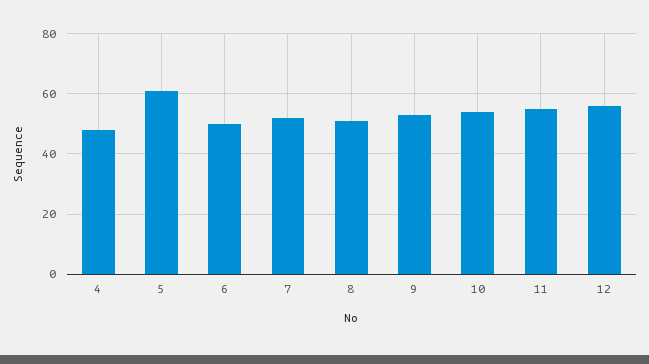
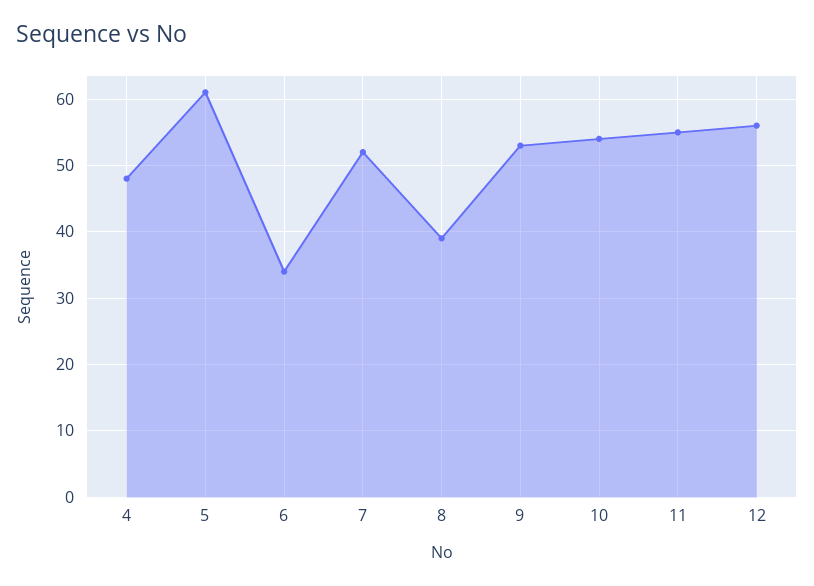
6: 50 -> 34
8: 50 -> 39

